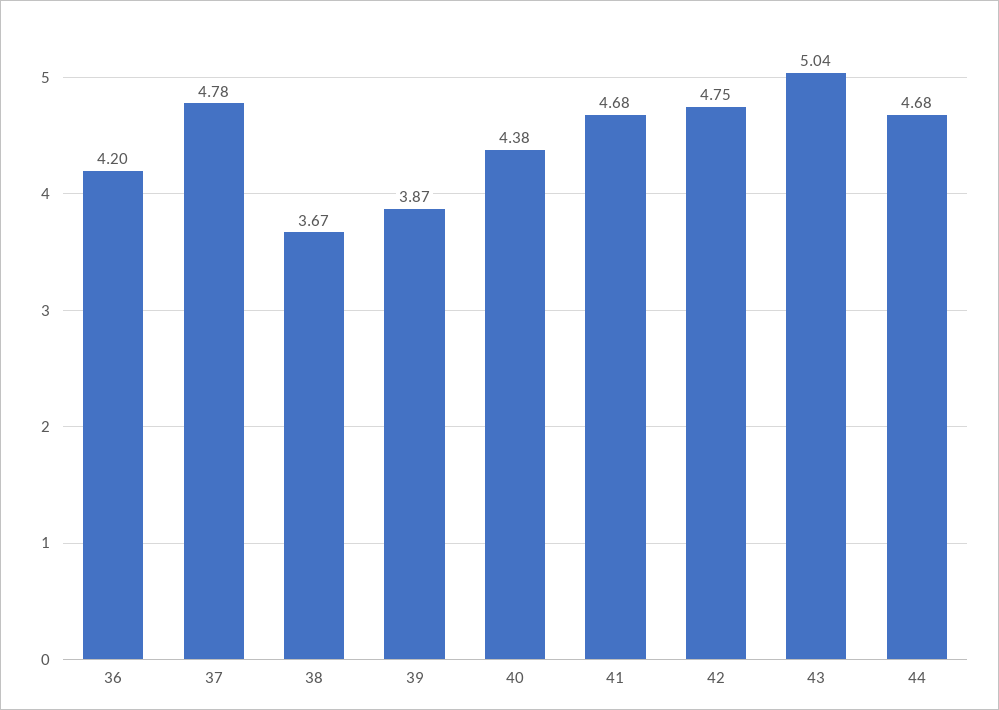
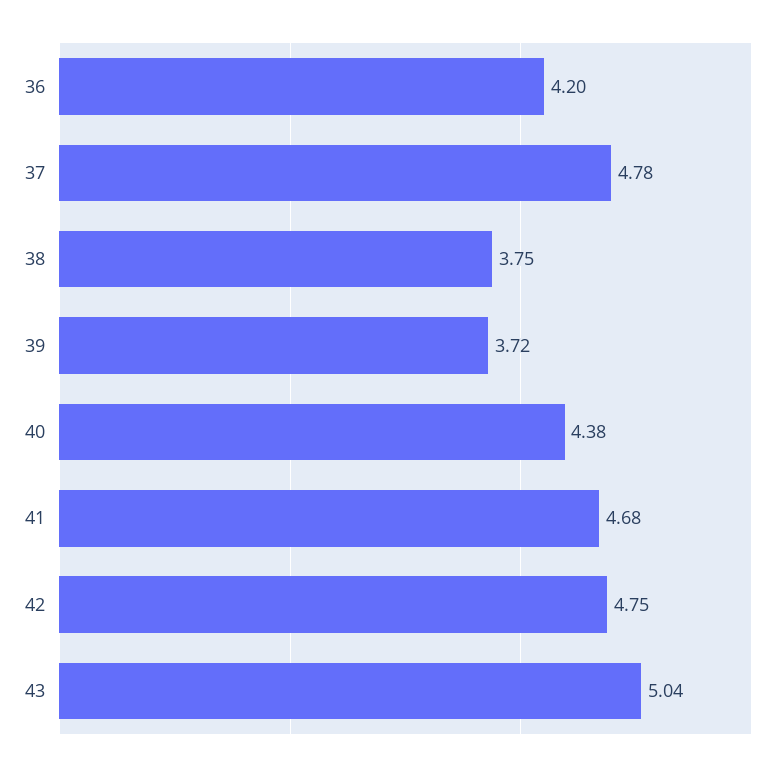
38: 3.67 -> 3.75
39: 3.87 -> 3.72
44: 4.68 -> none

